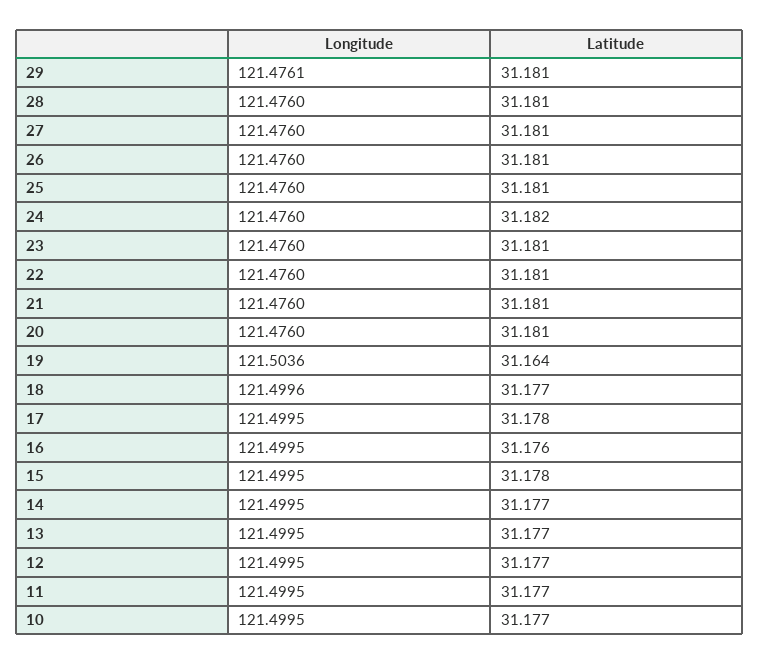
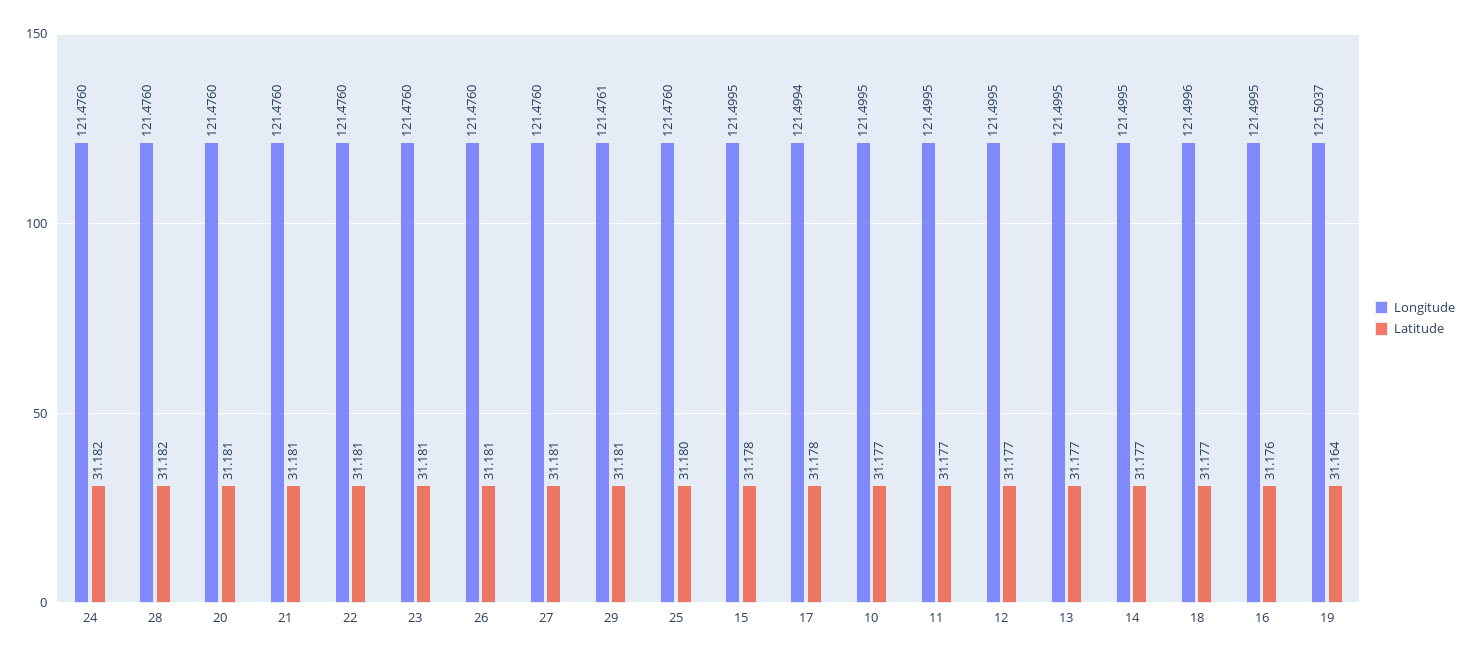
Latitude, 28: 31.181 -> 31.182
Latitude, 25: 31.181 -> 31.18
Longitude, 19: 121.5036 -> 121.5037
Longitude, 17: 121.4995 -> 121.4994

